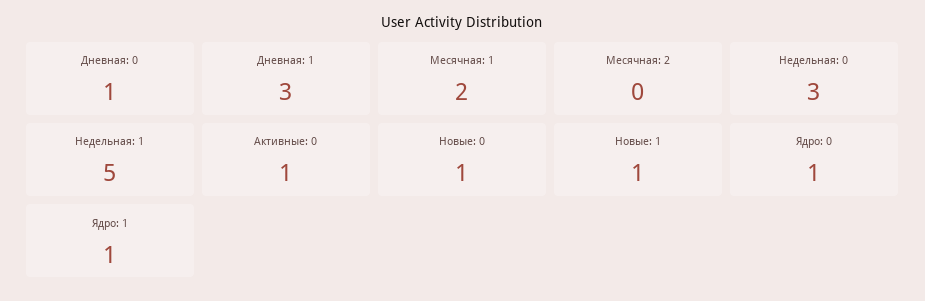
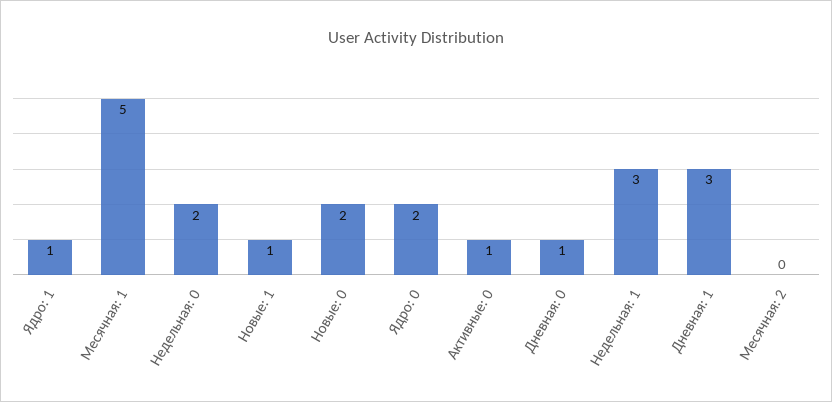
Месячная: 1: 2 -> 5
Недельная: 0: 3 -> 2
Недельная: 1: 5 -> 3
Новые: 0: 1 -> 2
Ядро: 0: 1 -> 2

